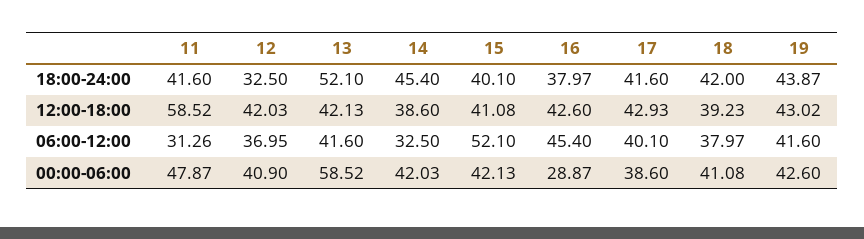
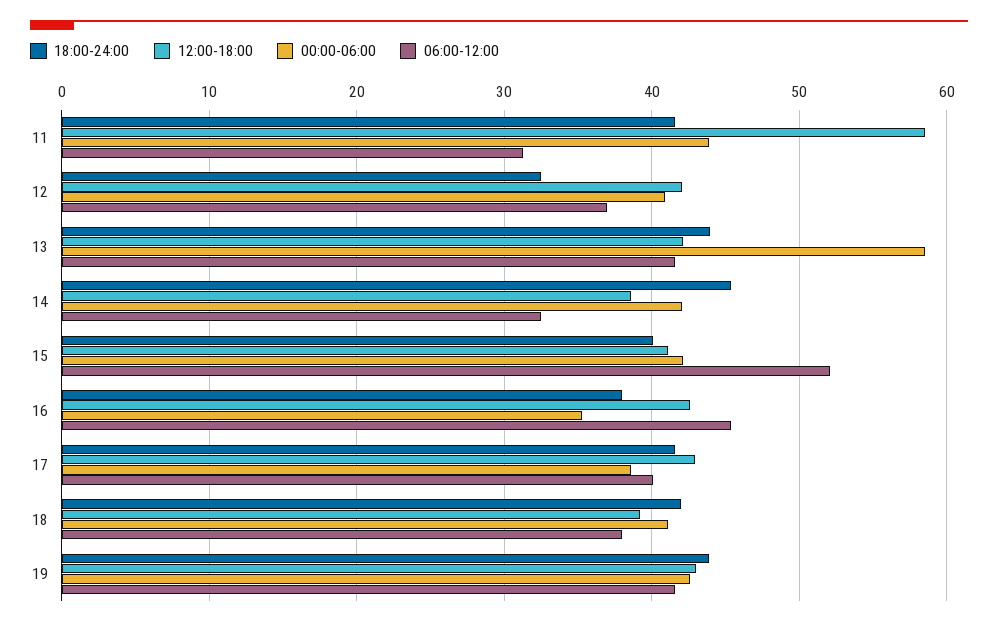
18:00-24:00, 13: 52.1 -> 44
00:00-06:00, 11: 47.87 -> 44
00:00-06:00, 16: 28.87 -> 35

